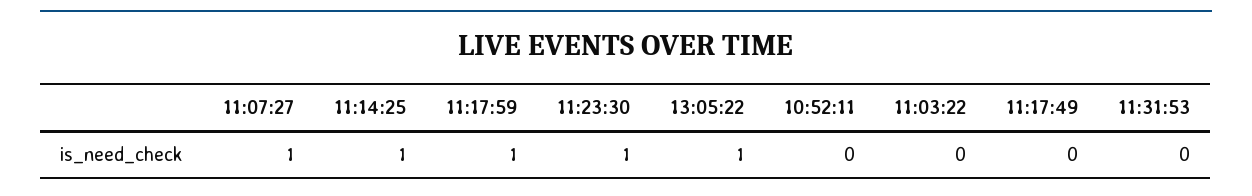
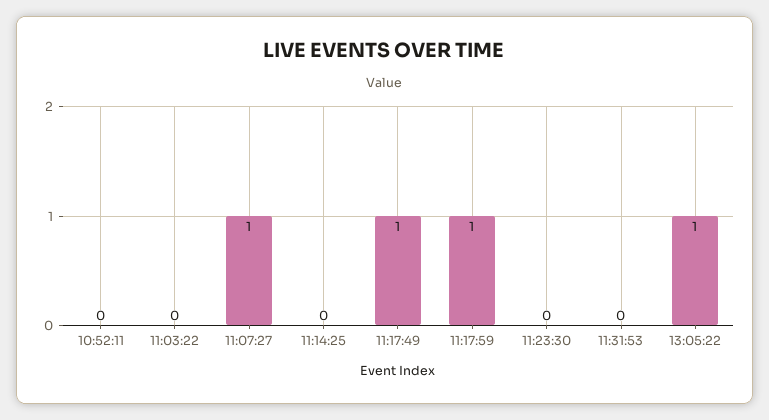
11:14:25: 1 -> 0
11:23:30: 1 -> 0
11:17:49: 0 -> 1

